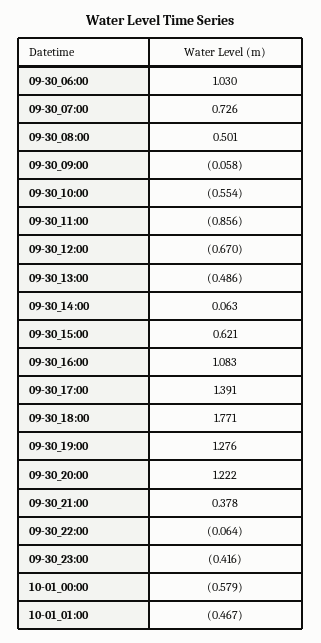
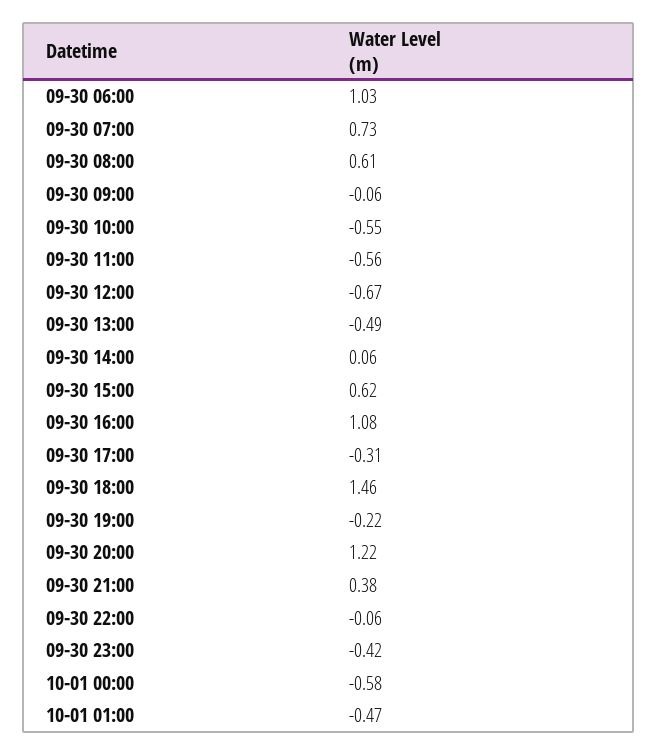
09-30_08:00: 0.501 -> 0.61
09-30_11:00: -0.856 -> -0.56
09-30_17:00: 1.391 -> -0.31
09-30_18:00: 1.771 -> 1.46
09-30_19:00: 1.276 -> -0.22

